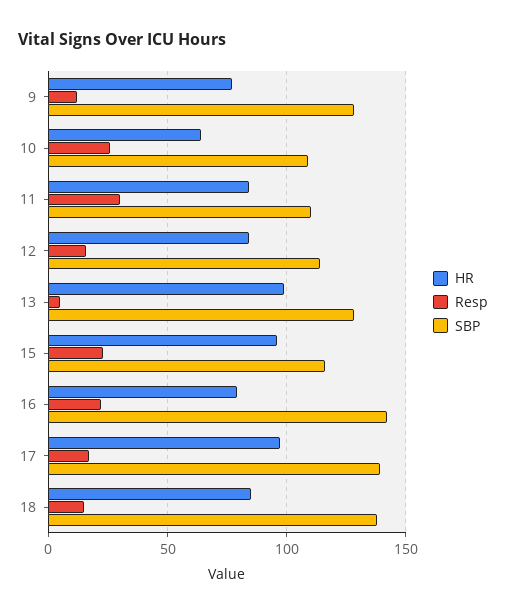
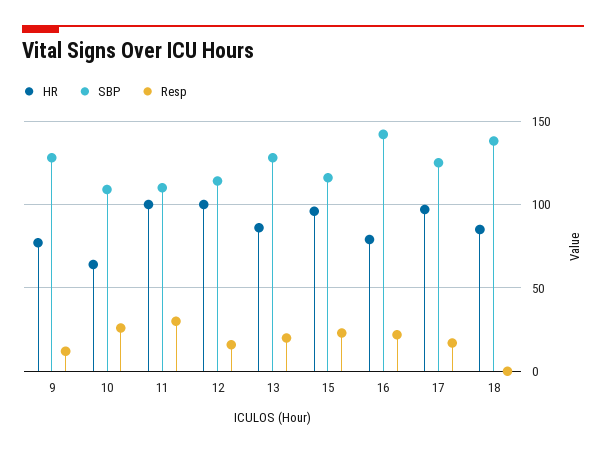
HR, 11: 85 -> 100
HR, 12: 85 -> 100
HR, 13: 100 -> 85
Resp, 13: 5 -> 20
SBP, 17: 140 -> 125
Resp, 18: 15 -> 0

